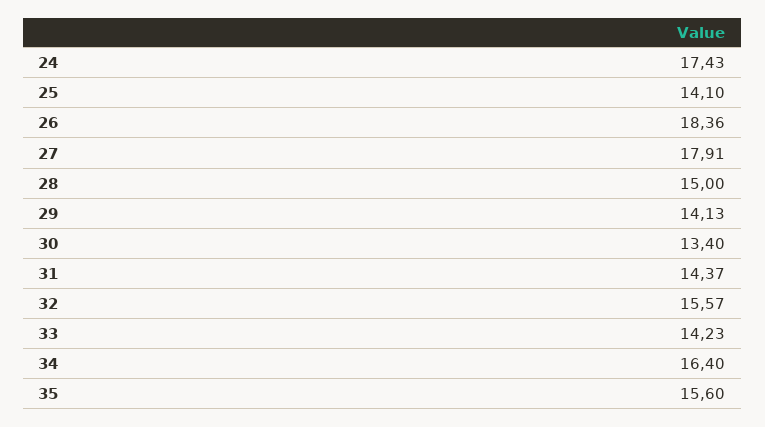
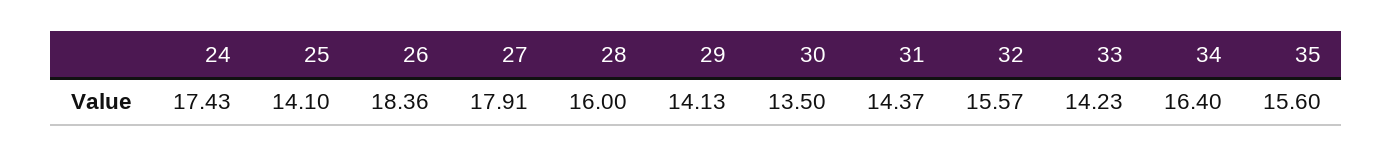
28: 15 -> 16
30: 13.4 -> 13.5

